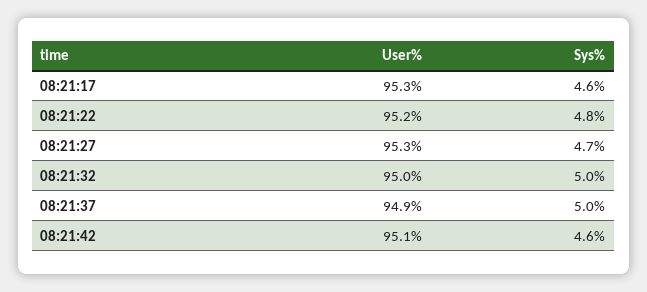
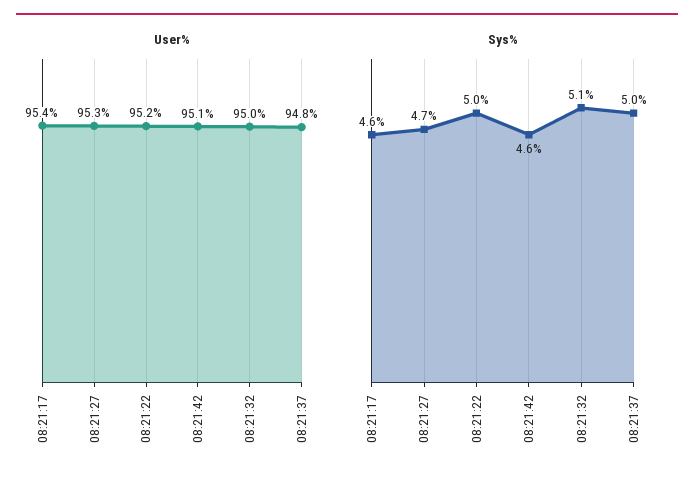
User%, 08:21:17: 95.3 -> 95.4
Sys%, 08:21:22: 4.8 -> 5
Sys%, 08:21:32: 5 -> 5.1
User%, 08:21:37: 94.9 -> 94.8

